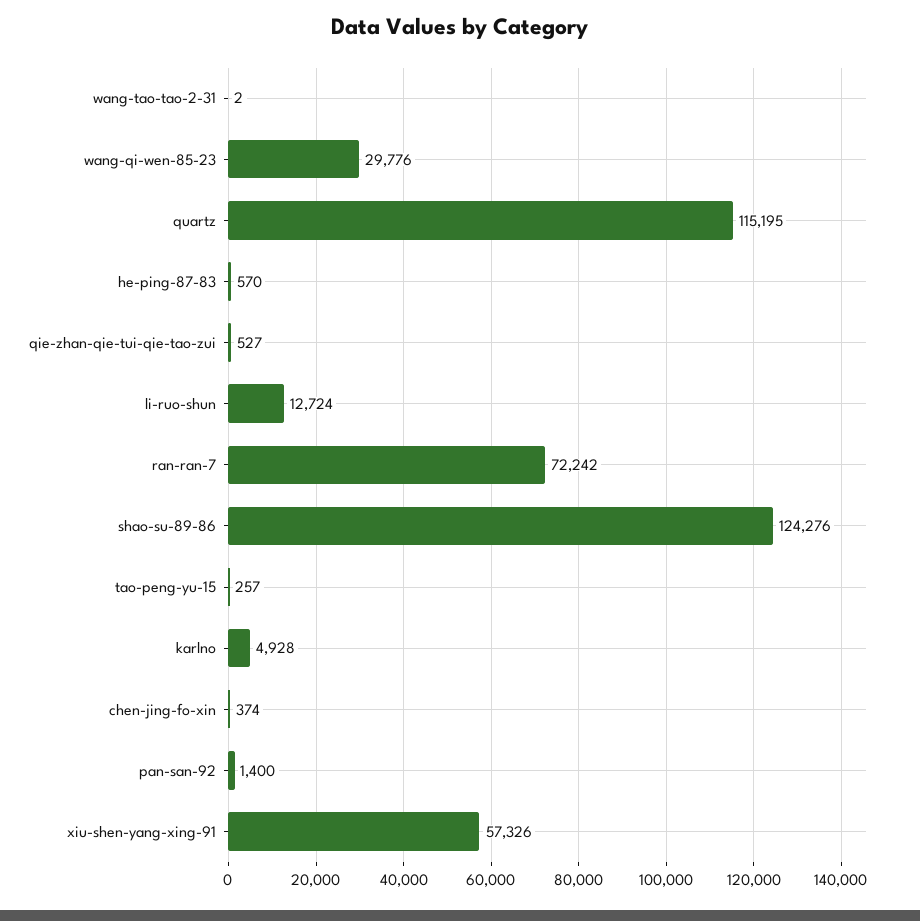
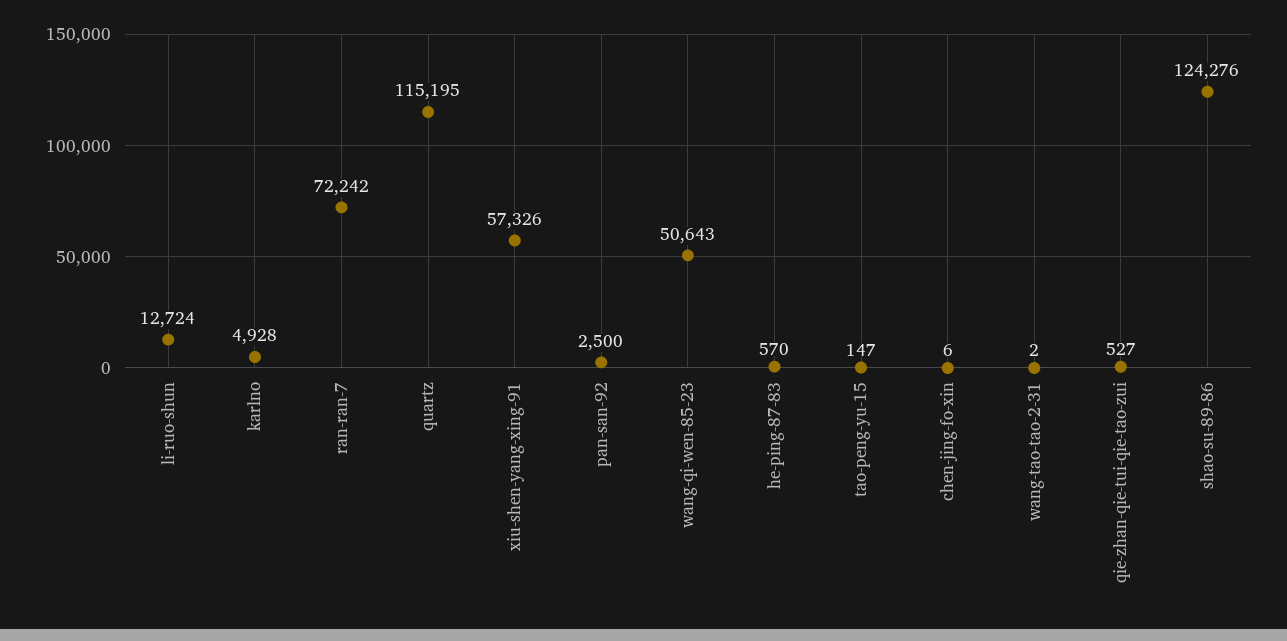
wang-qi-wen-85-23: 29776 -> 50643
tao-peng-yu-15: 257 -> 147
chen-jing-fo-xin: 374 -> 6
pan-san-92: 1400 -> 2500

